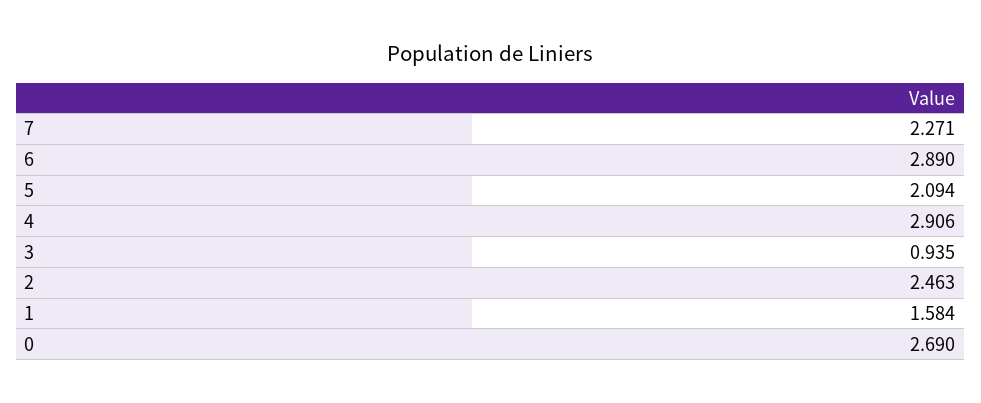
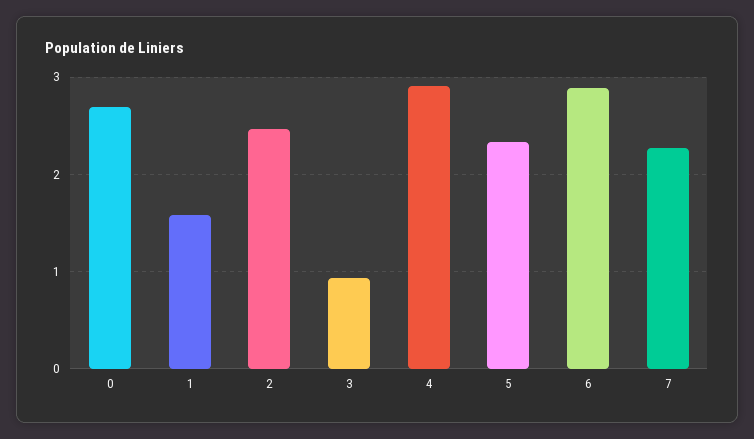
5: 2.094 -> 2.3

